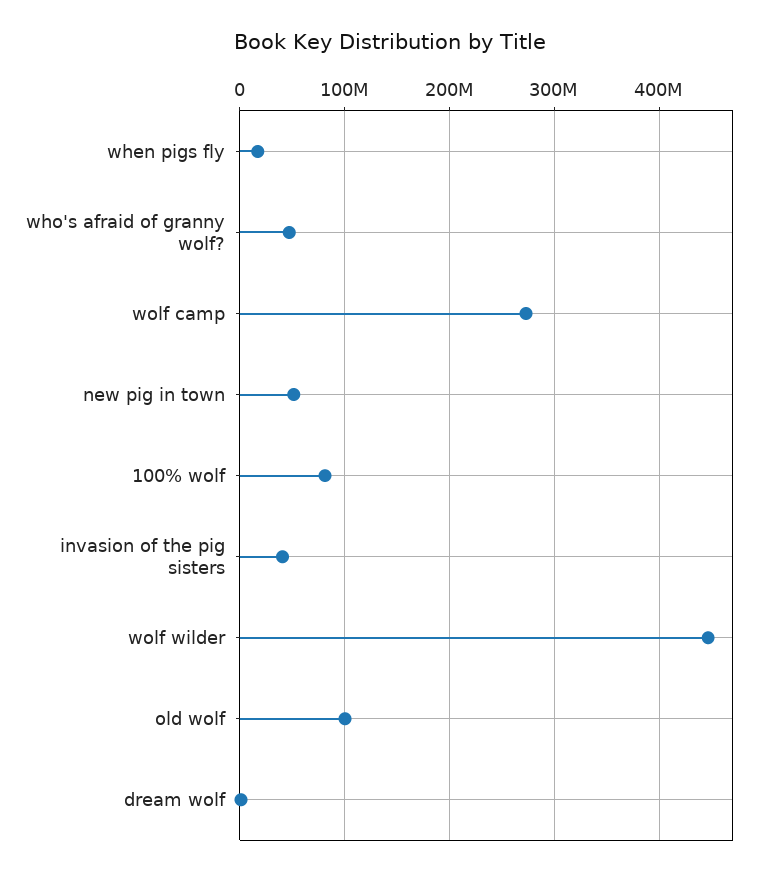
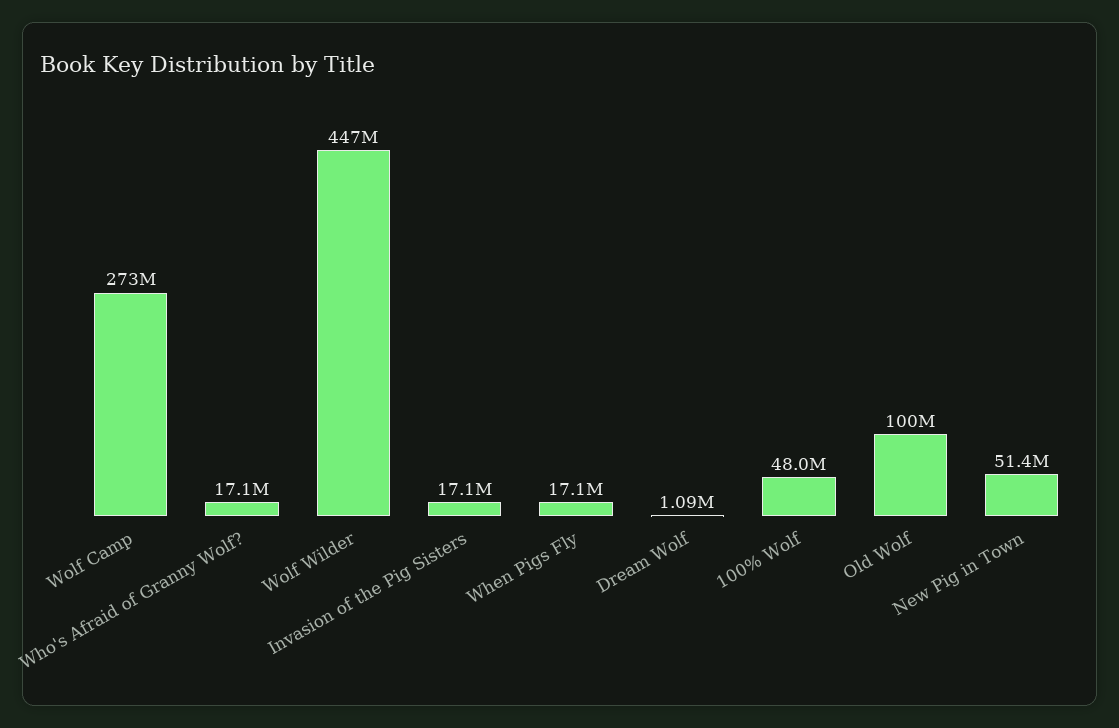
who's afraid of granny wolf?: 50000000 -> 17100000
100% wolf: 80000000 -> 48000000
invasion of the pig sisters: 40000000 -> 17100000

